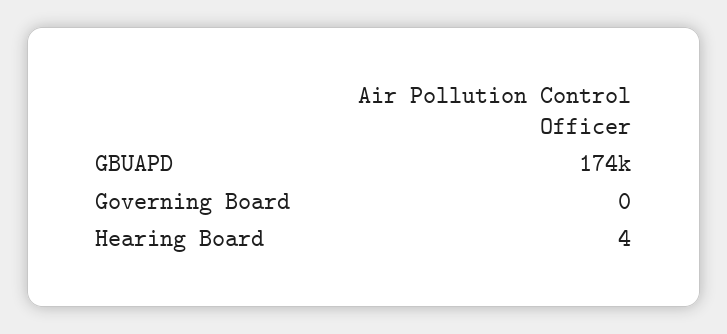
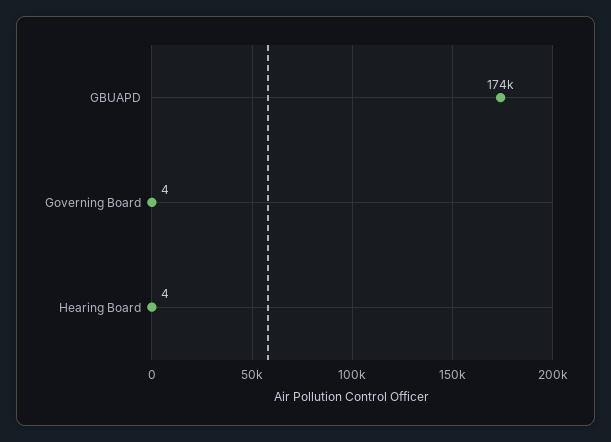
Governing Board: 0 -> 4

